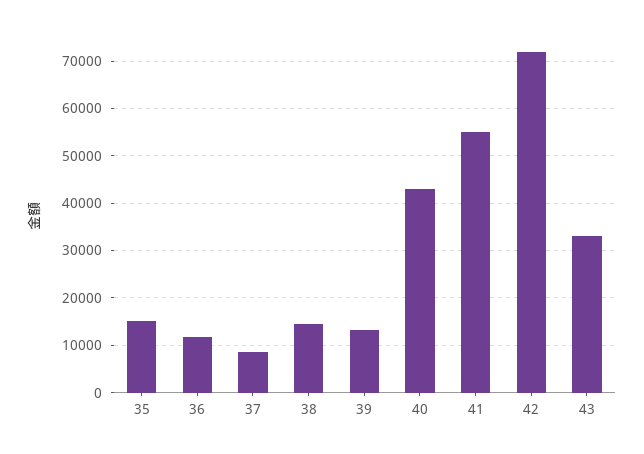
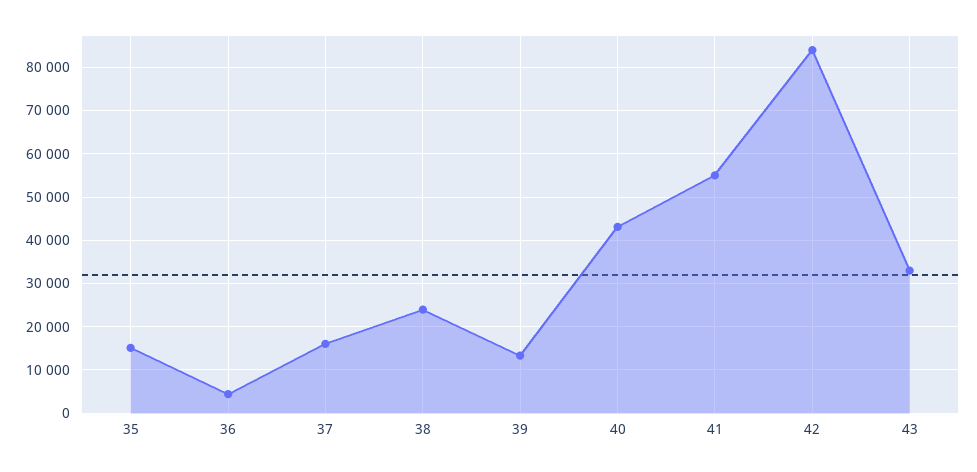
36: 12000 -> 4000
37: 8000 -> 16000
38: 14000 -> 24000
42: 72000 -> 84000

